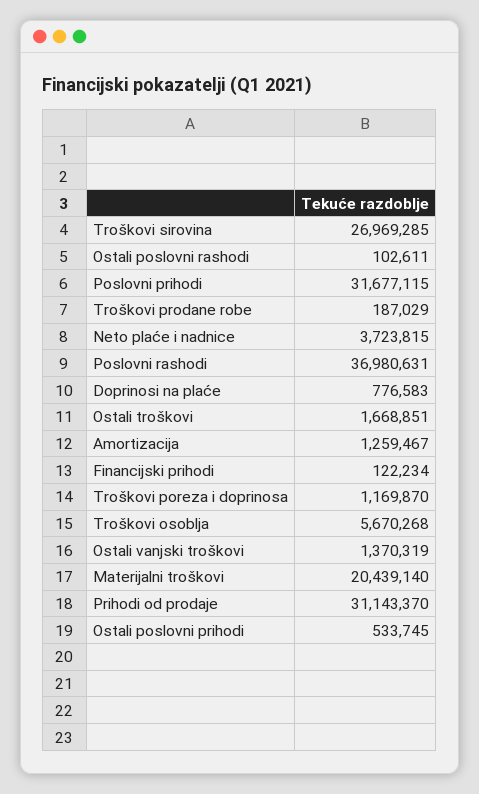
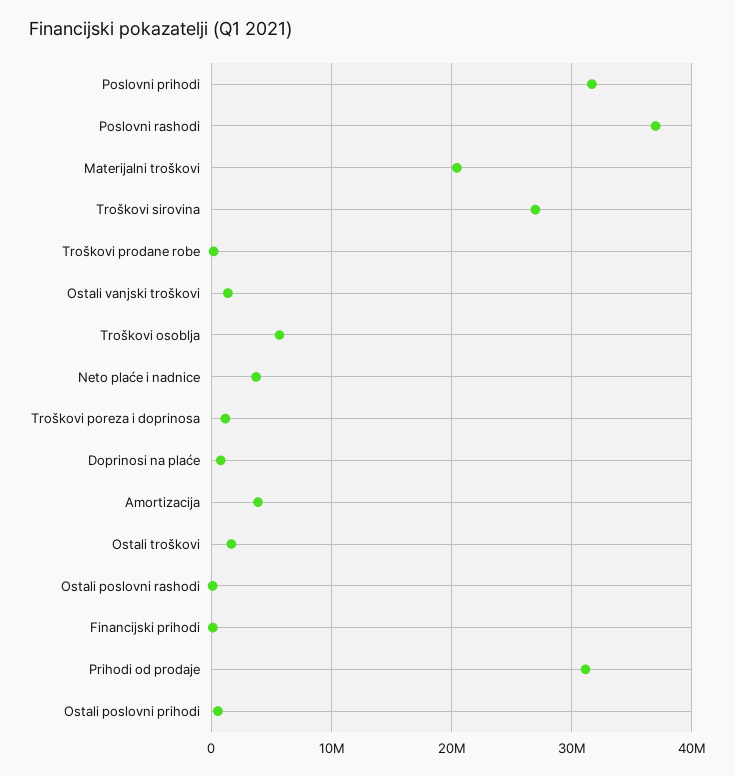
Amortizacija: 1259467 -> 4000000

